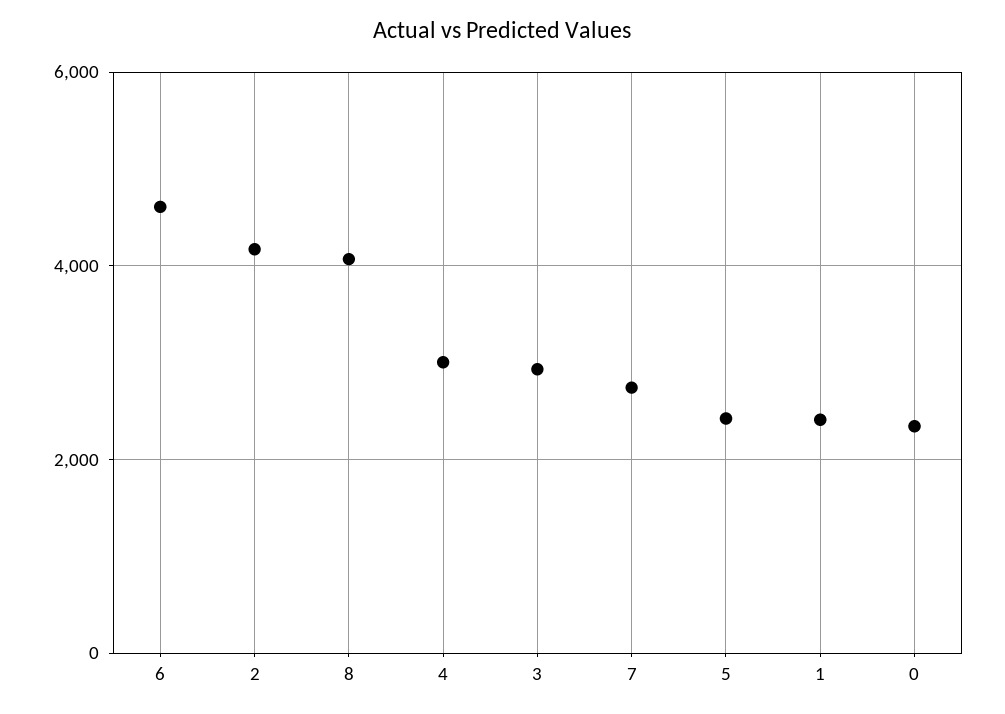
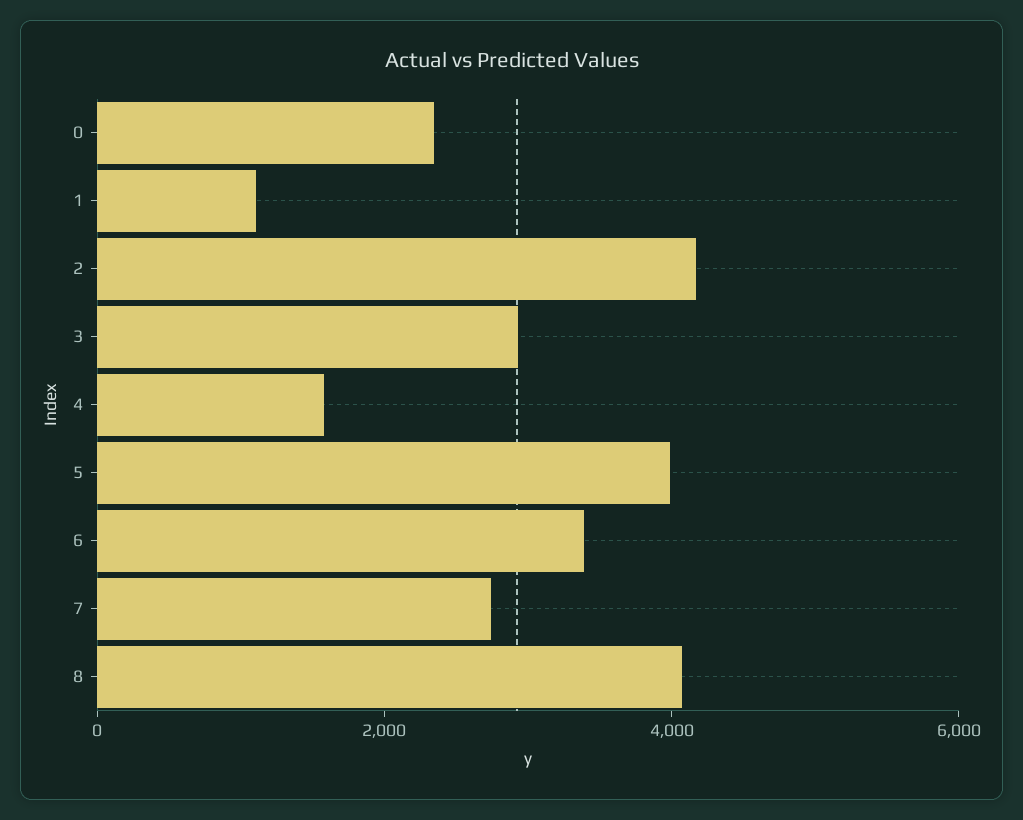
6: 4600 -> 3500
4: 3000 -> 1500
5: 2400 -> 4000
1: 2400 -> 1000

